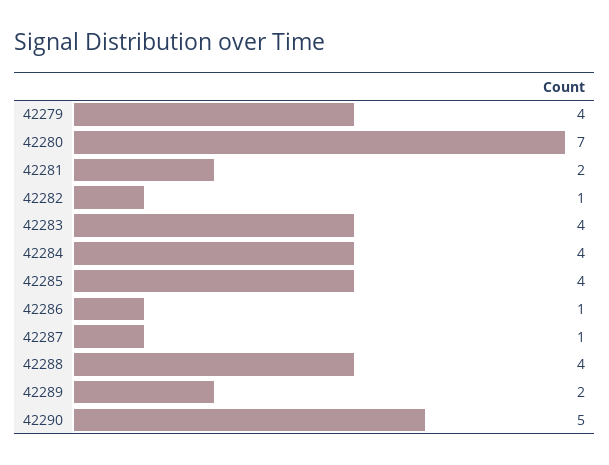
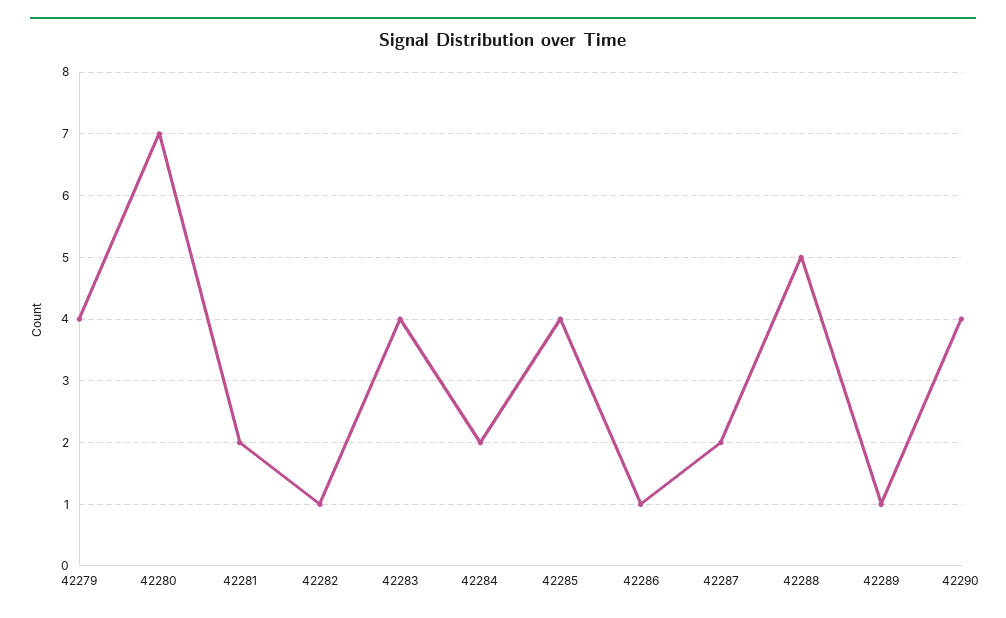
42284: 4 -> 2
42287: 1 -> 2
42288: 4 -> 5
42289: 2 -> 1
42290: 5 -> 4

